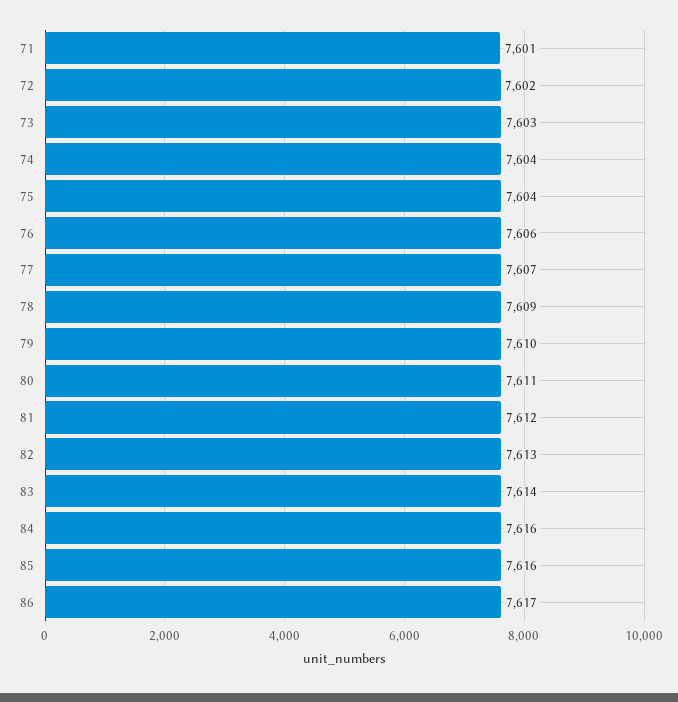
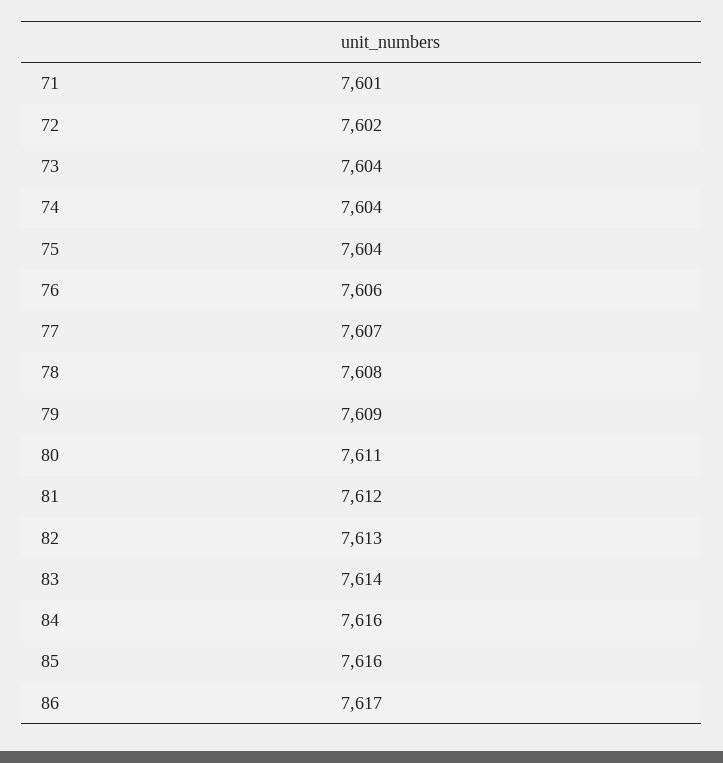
73: 7603 -> 7604
78: 7609 -> 7608
79: 7610 -> 7609

